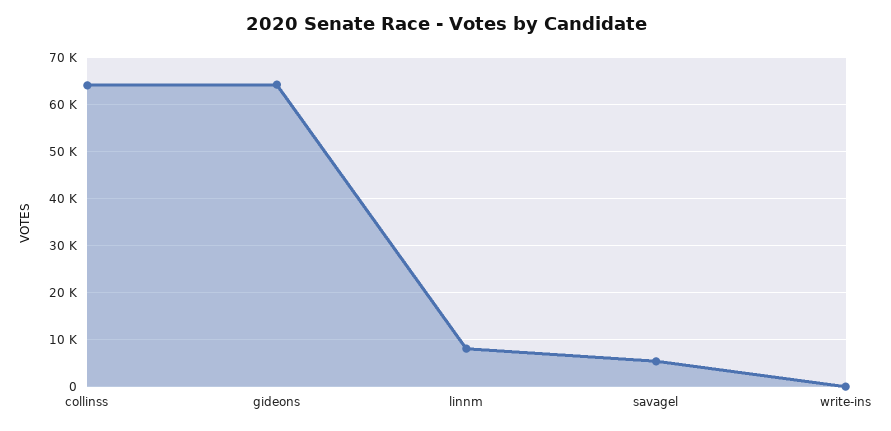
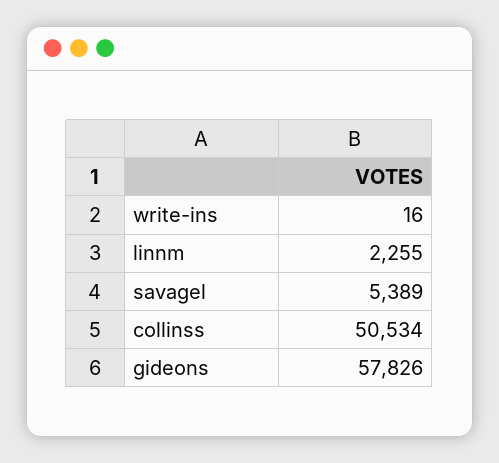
collinss: 64000 -> 50534
gideons: 64000 -> 57826
linnm: 8000 -> 2255

